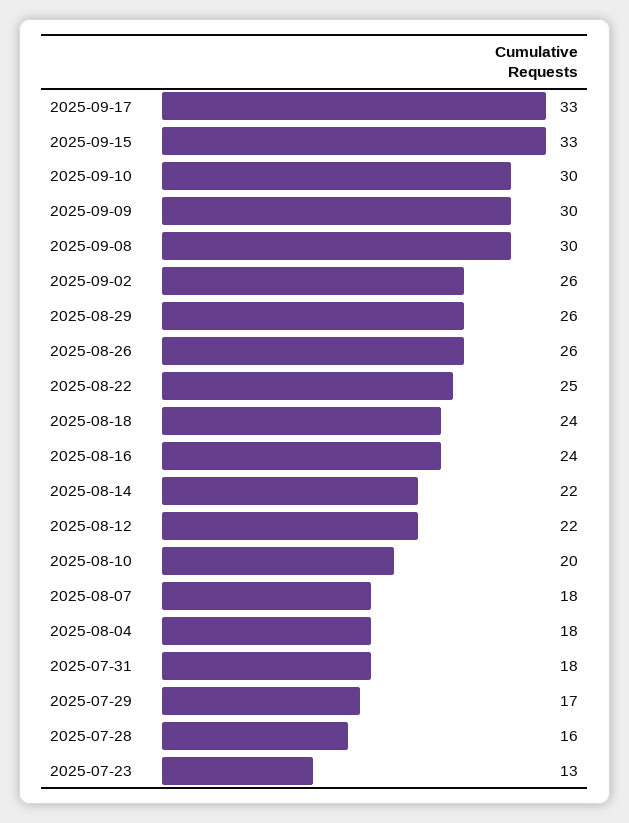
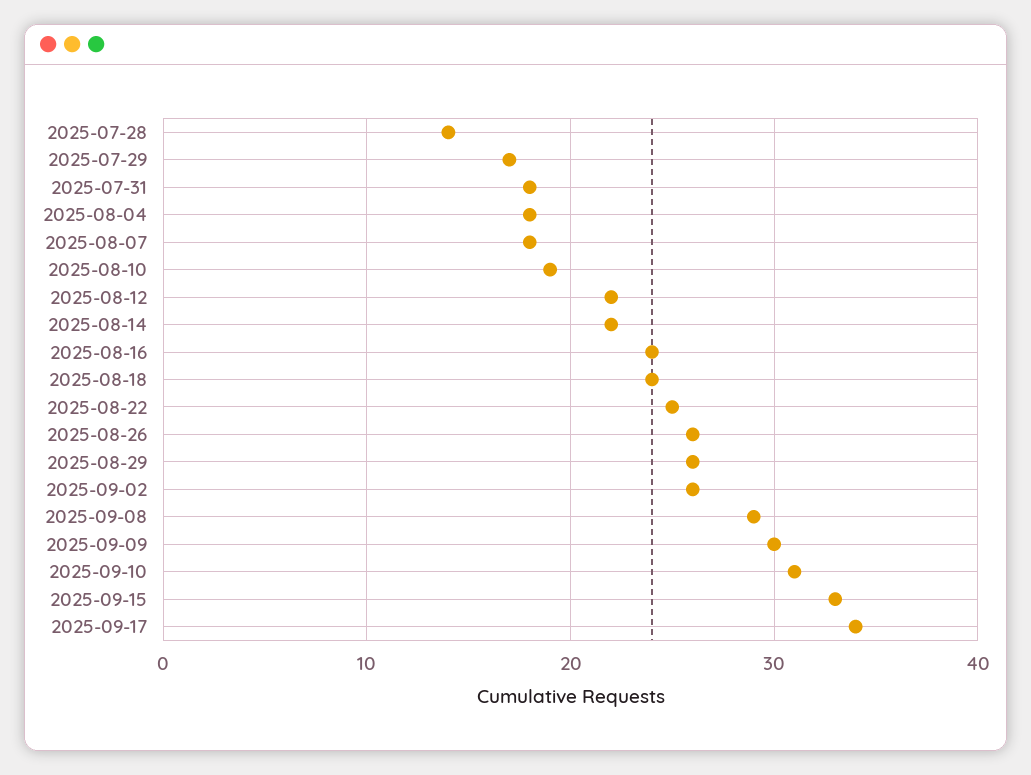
2025-09-17: 33 -> 34
2025-09-10: 30 -> 31
2025-09-08: 30 -> 29
2025-08-10: 20 -> 19
2025-07-28: 16 -> 14
2025-07-23: 13 -> none

